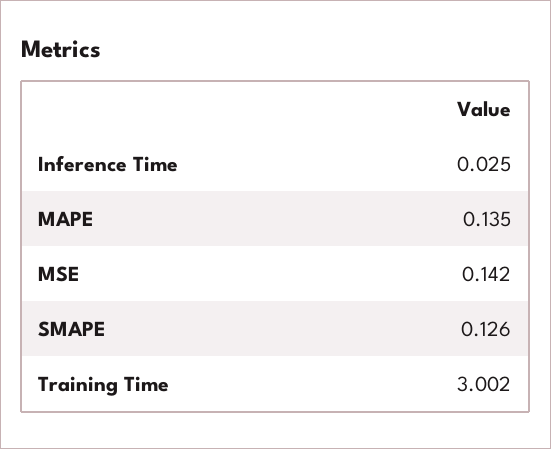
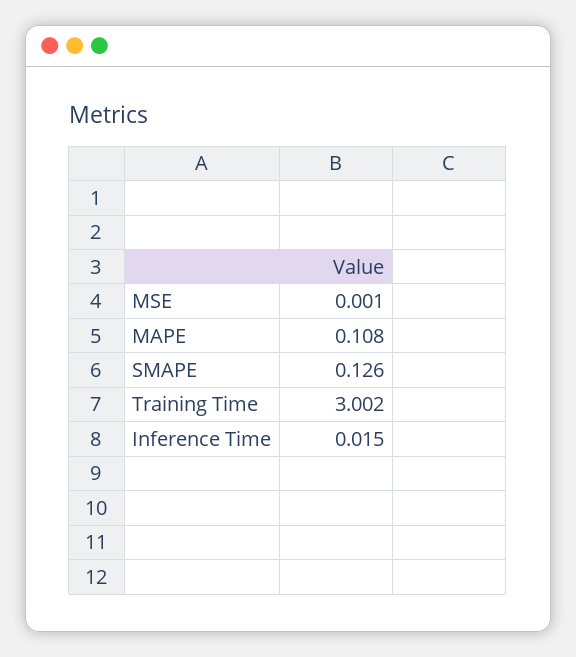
Inference Time: 0.025 -> 0.015
MAPE: 0.135 -> 0.108
MSE: 0.142 -> 0.001

